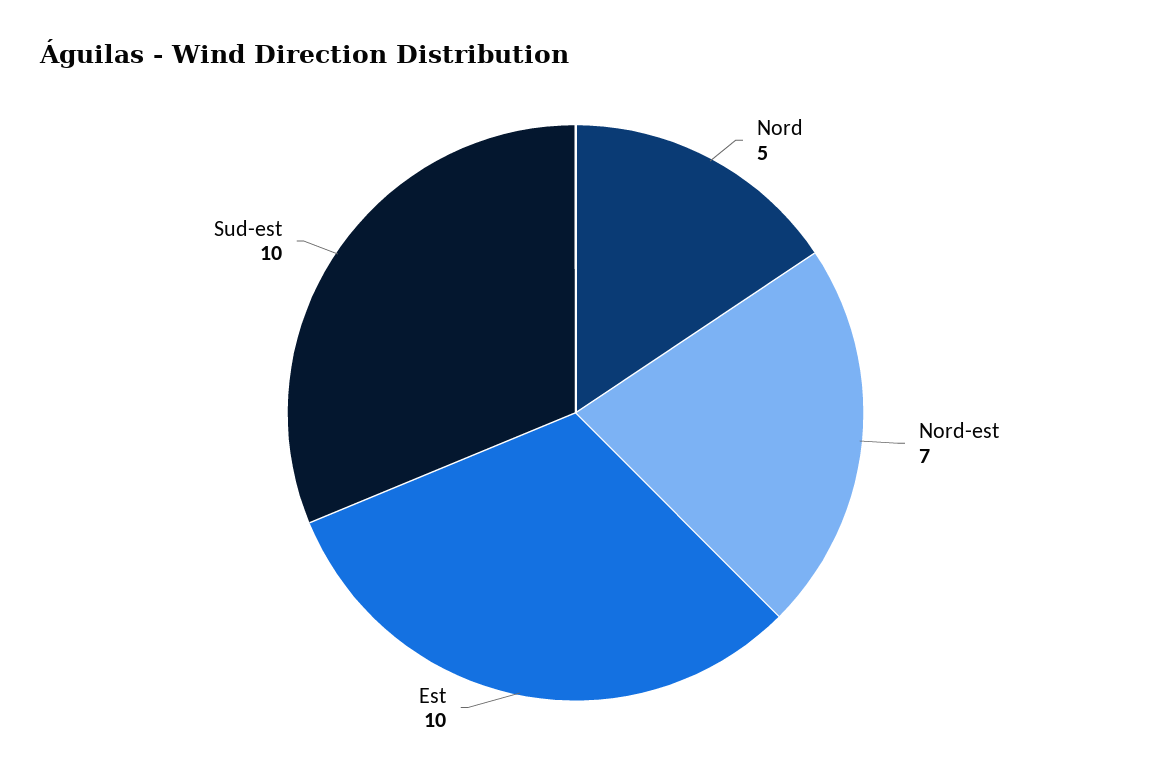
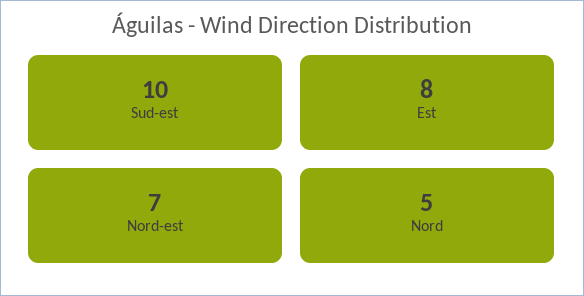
Est: 10 -> 8

